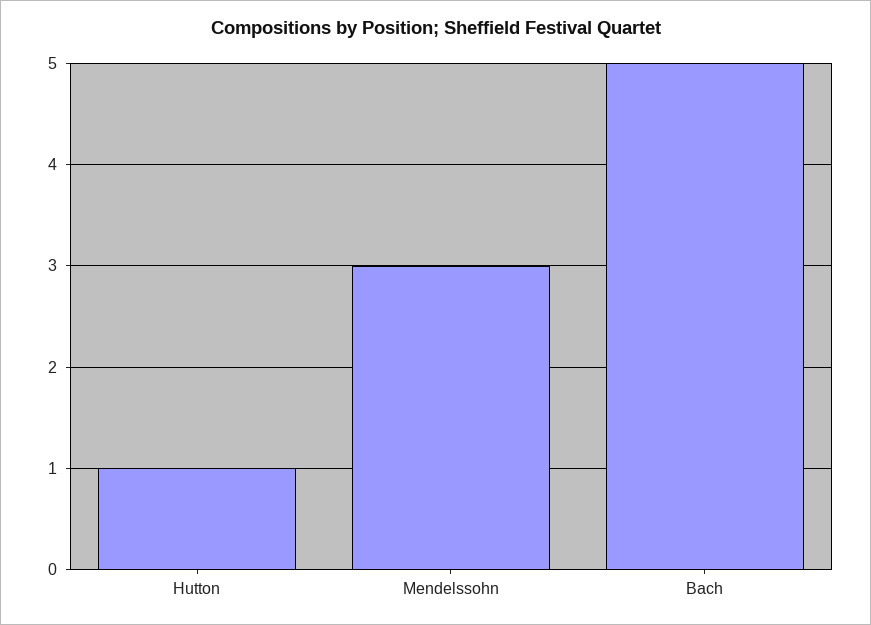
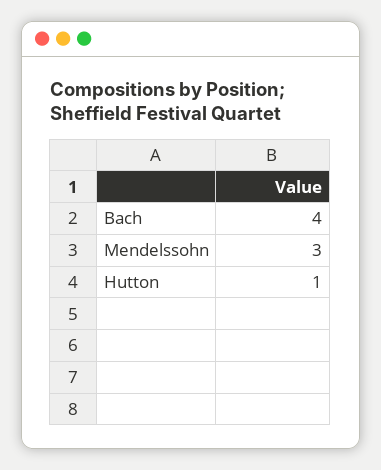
Bach: 5 -> 4

